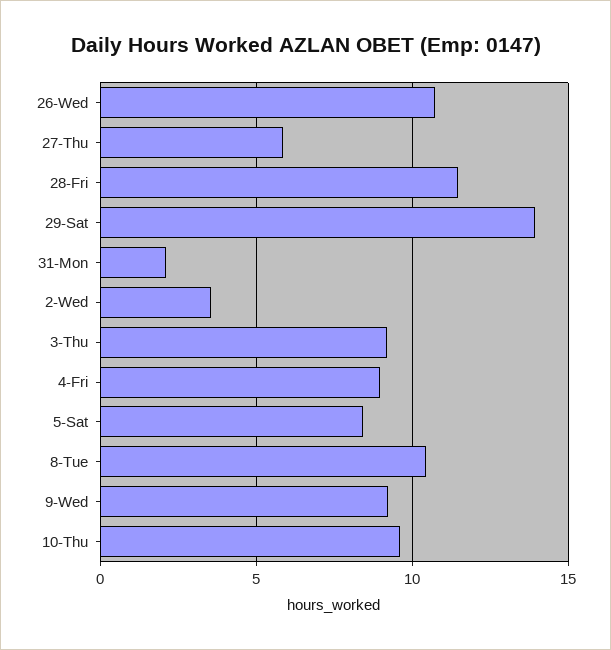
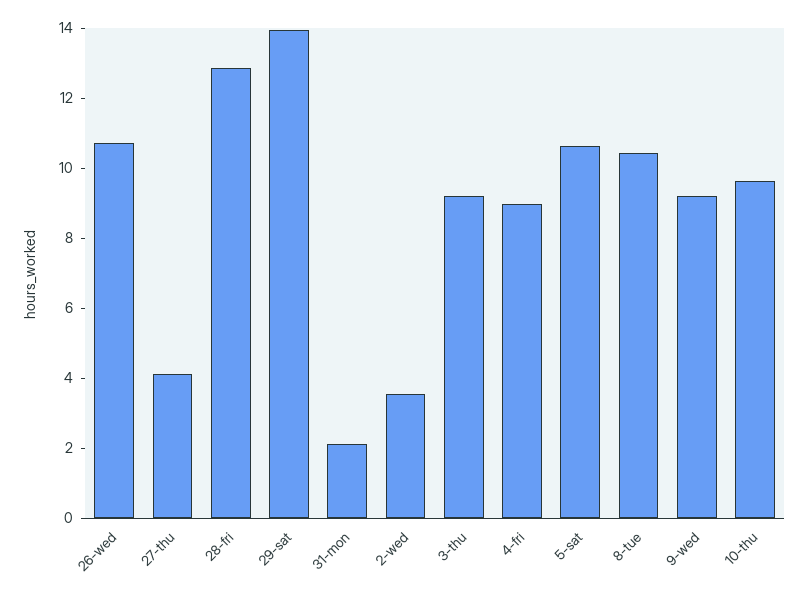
27-Thu: 6 -> 4
28-Fri: 11.5 -> 13
5-Sat: 8.5 -> 10.5

